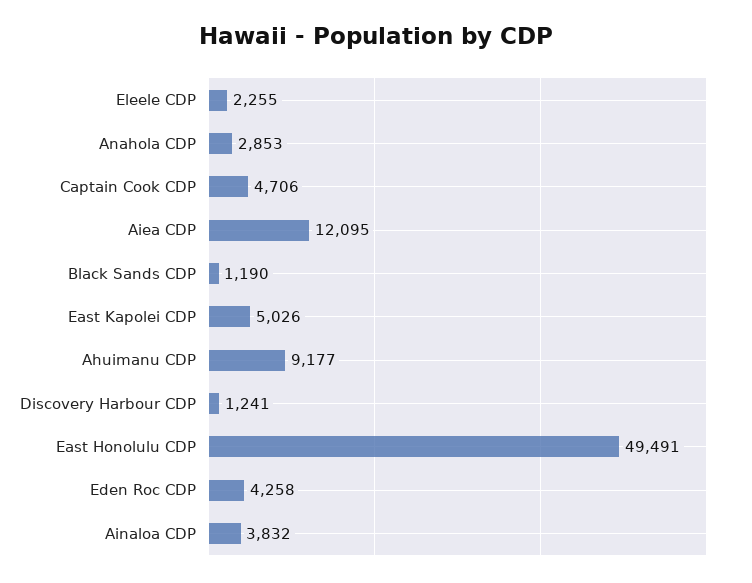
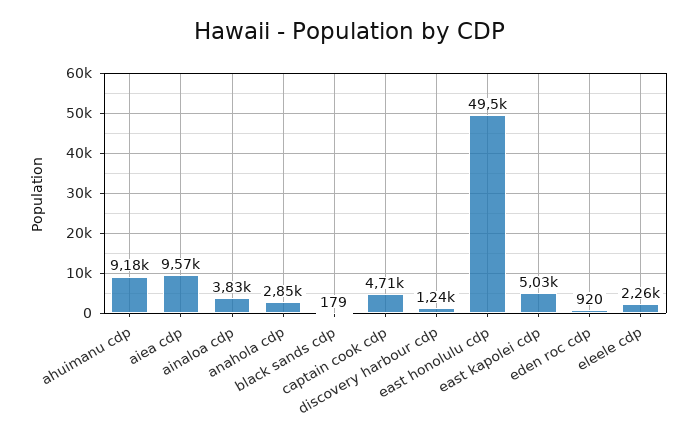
Aiea CDP: 12095 -> 9570
Black Sands CDP: 1190 -> 179
Eden Roc CDP: 4258 -> 920

